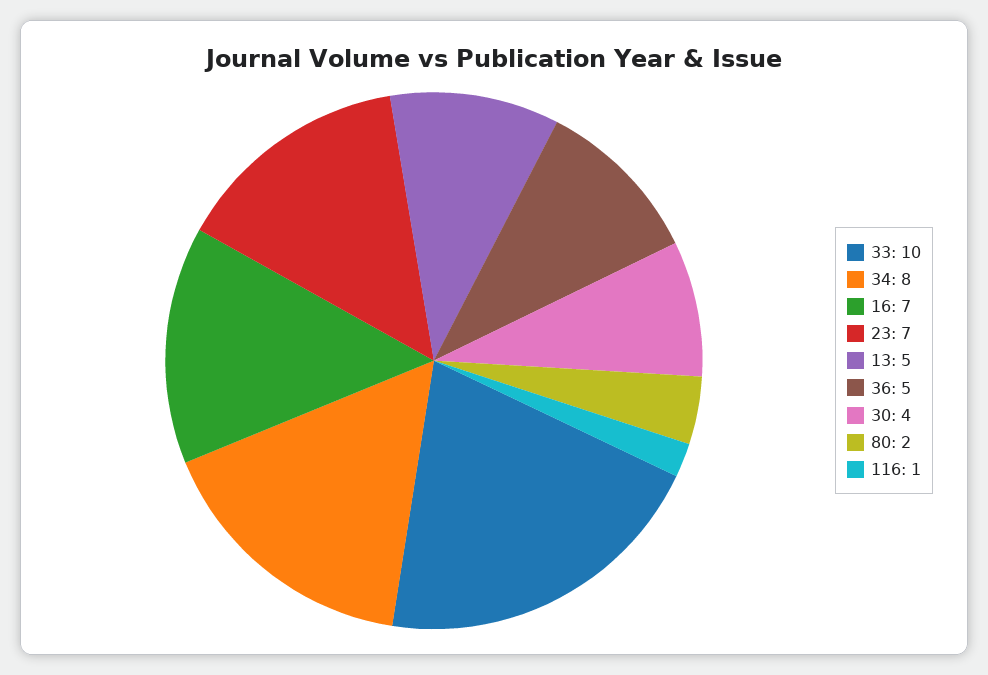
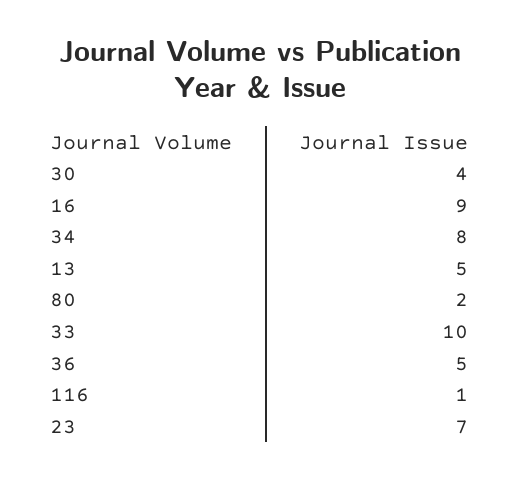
16: 7 -> 9

